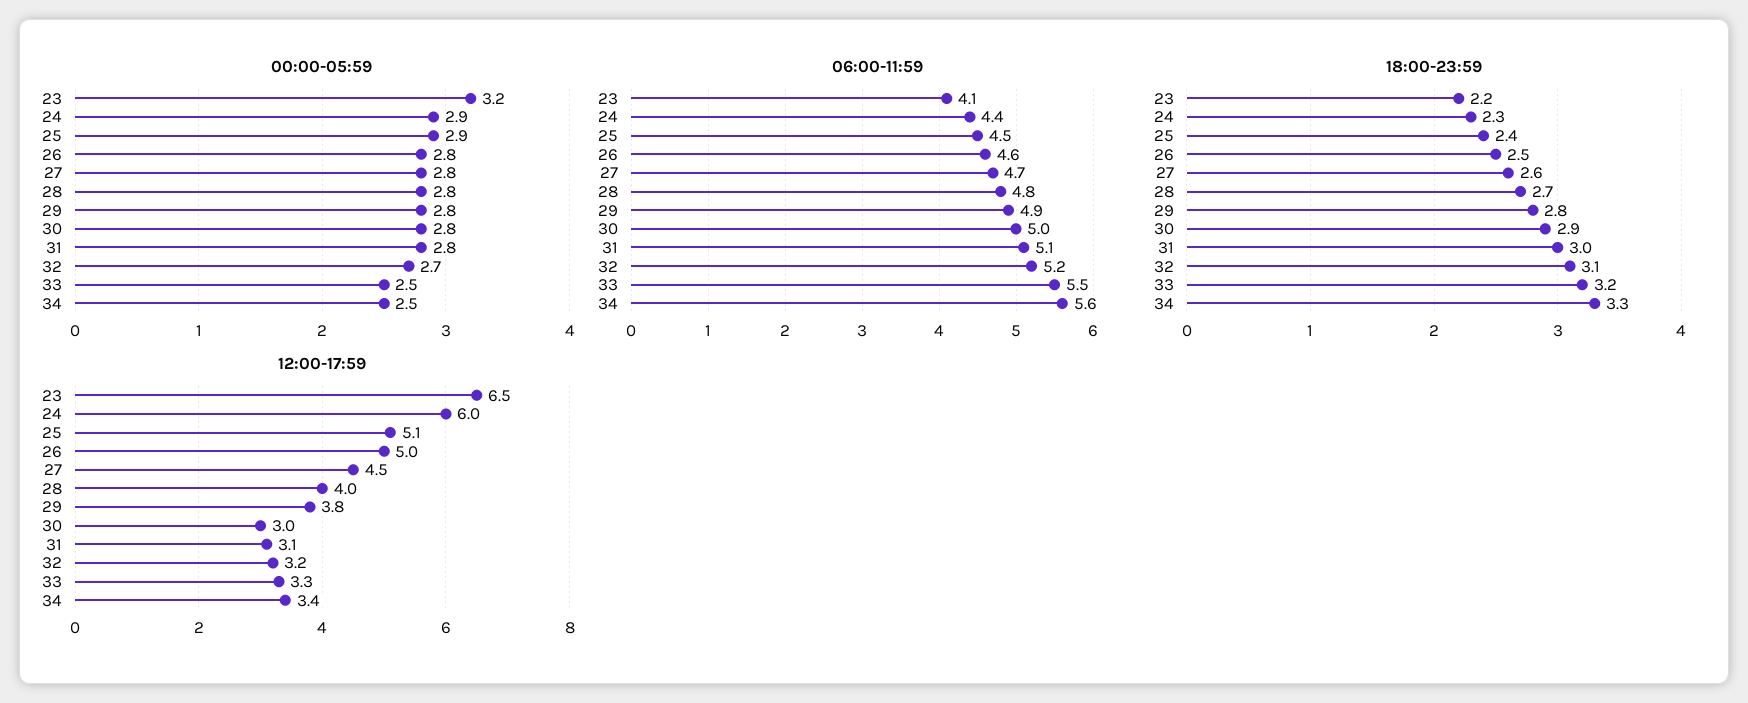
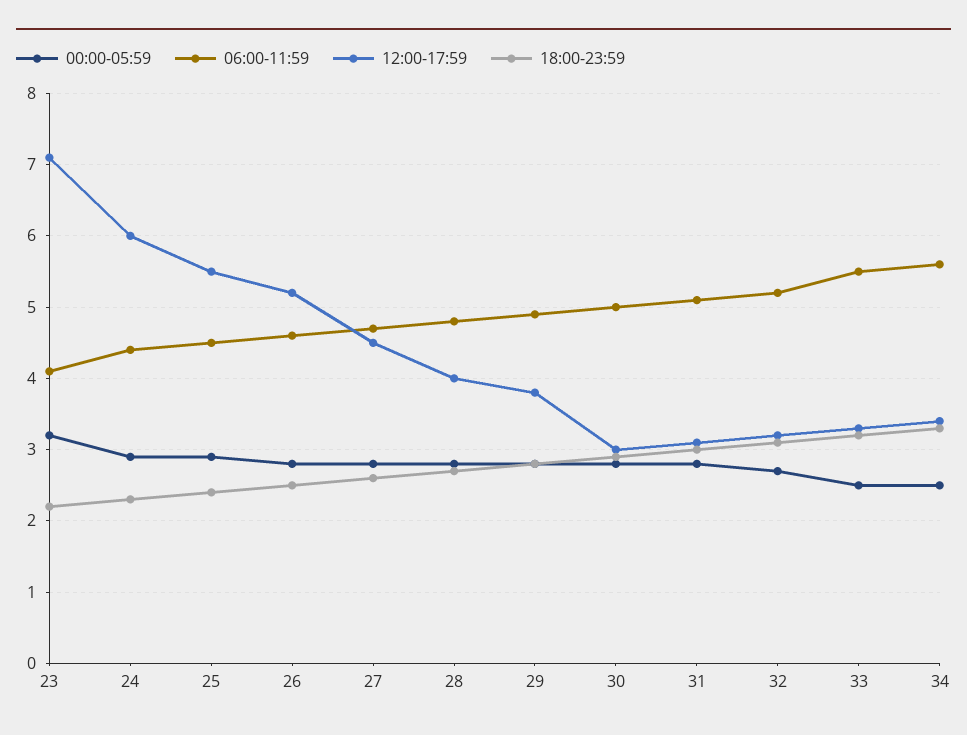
12:00-17:59, 23: 6.5 -> 7.1
12:00-17:59, 25: 5.1 -> 5.5
12:00-17:59, 26: 5 -> 5.2

